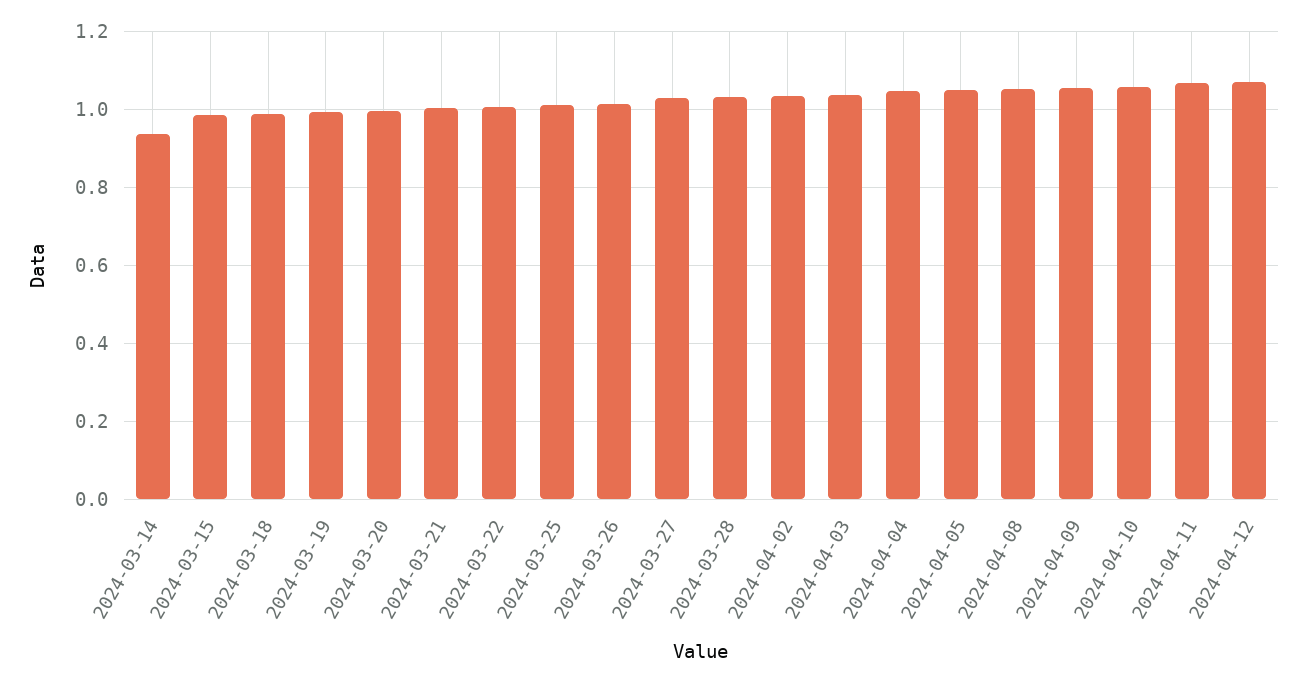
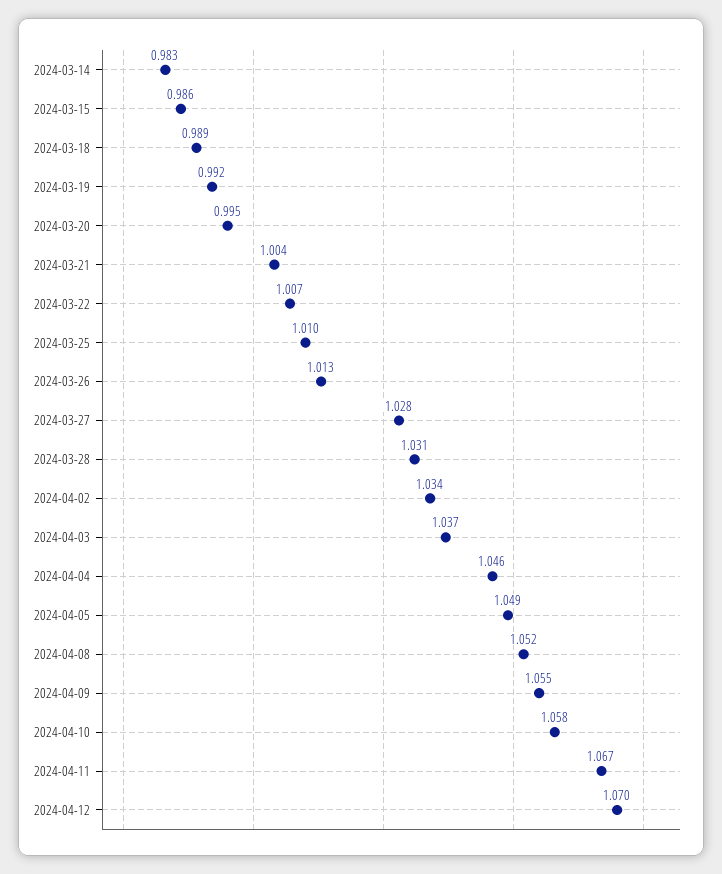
2024-03-14: 0.94 -> 0.983

